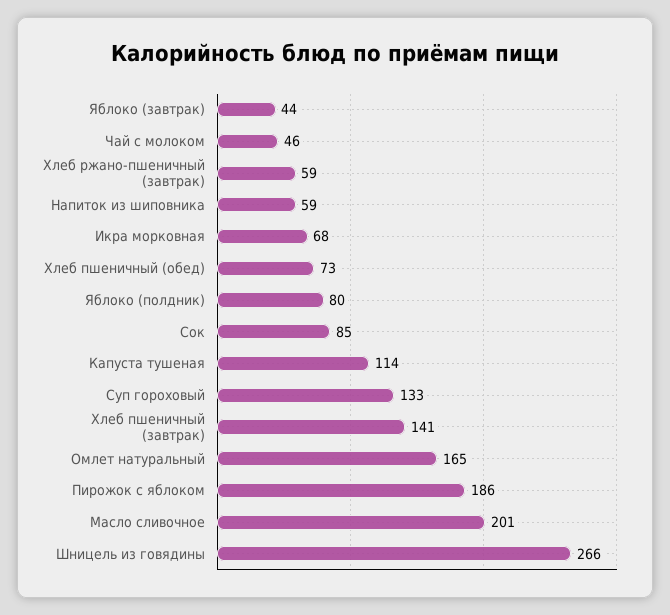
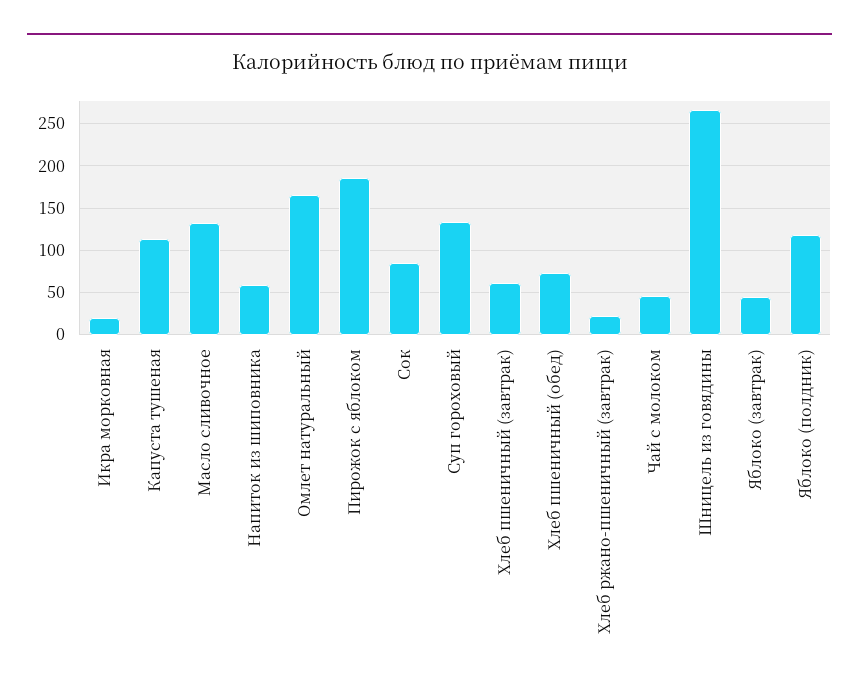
Хлеб ржано-пшеничный (завтрак): 59 -> 20
Икра морковная: 68 -> 20
Яблоко (полдник): 80 -> 120
Хлеб пшеничный (завтрак): 141 -> 60
Масло сливочное: 201 -> 130

